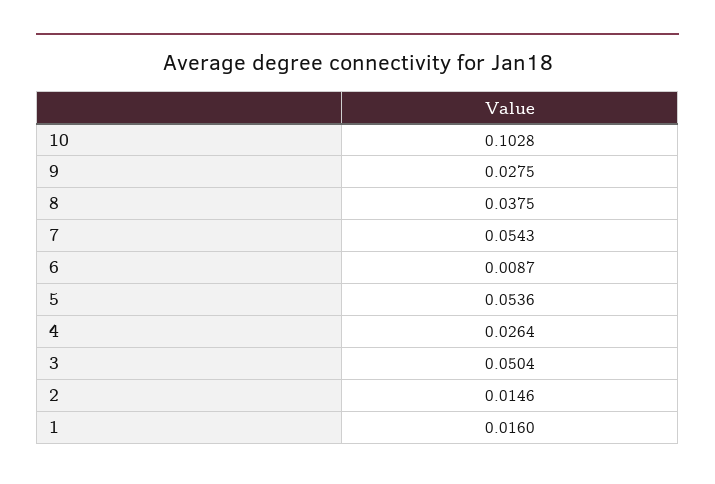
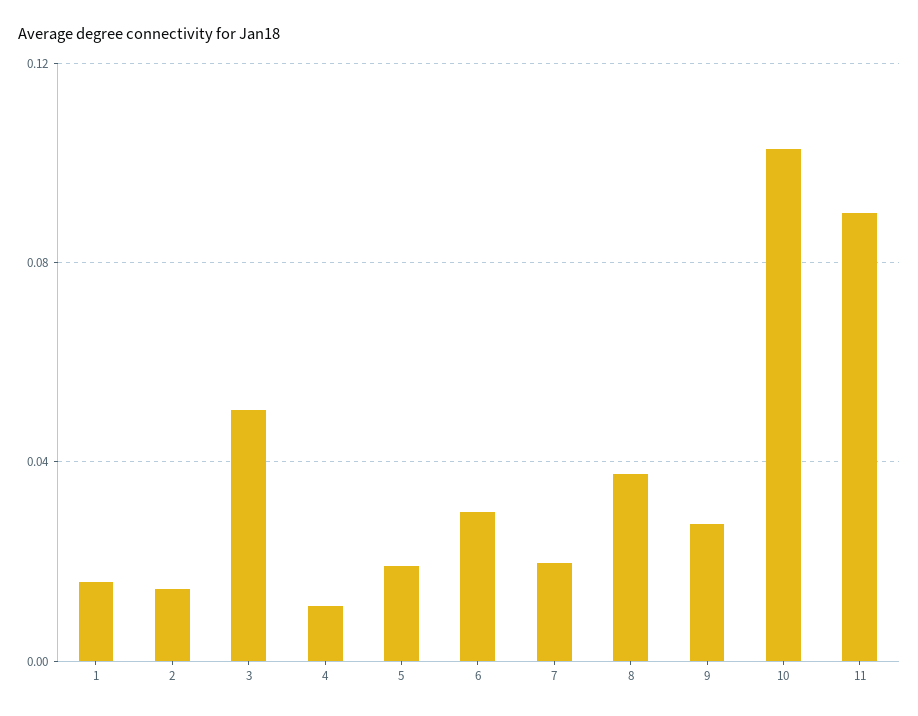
7: 0.0543 -> 0.02
6: 0.0087 -> 0.03
5: 0.0536 -> 0.02
4: 0.0264 -> 0.01
11: none -> 0.09

